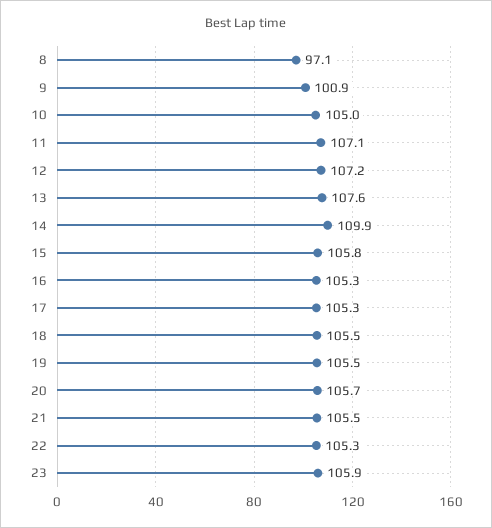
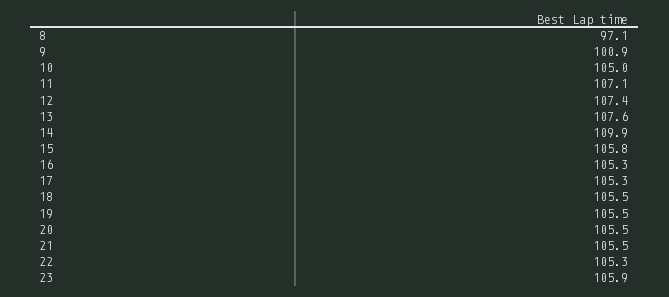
12: 107.2 -> 107.4
20: 105.7 -> 105.5

